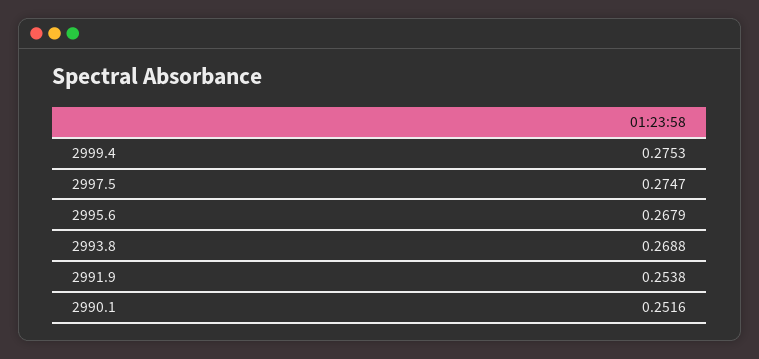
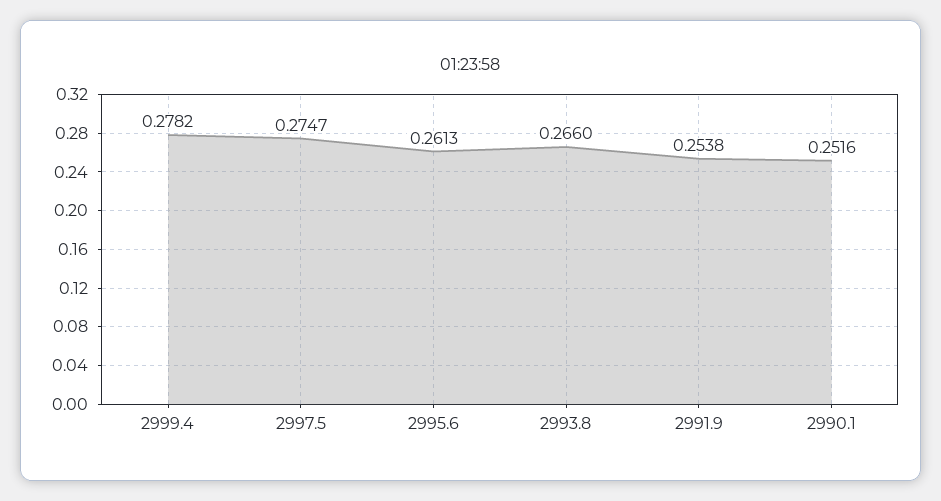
2999.4: 0.2753 -> 0.2782
2995.6: 0.2679 -> 0.2613
2993.8: 0.2688 -> 0.266

